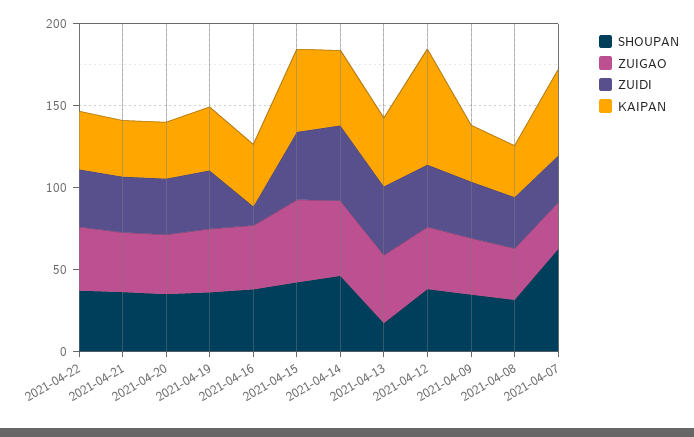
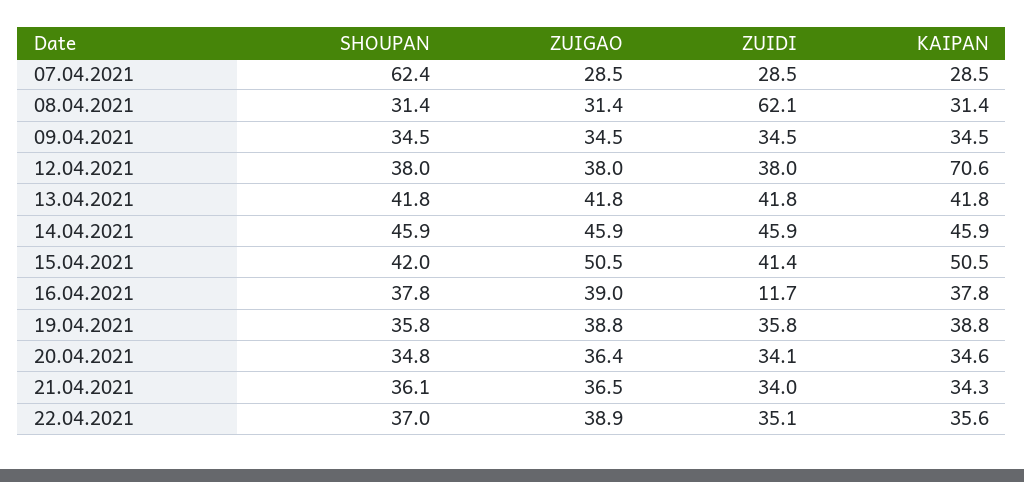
SHOUPAN, 2021-04-13: 20 -> 41.8
ZUIDI, 2021-04-08: 30 -> 62.1
KAIPAN, 2021-04-07: 50 -> 28.5

